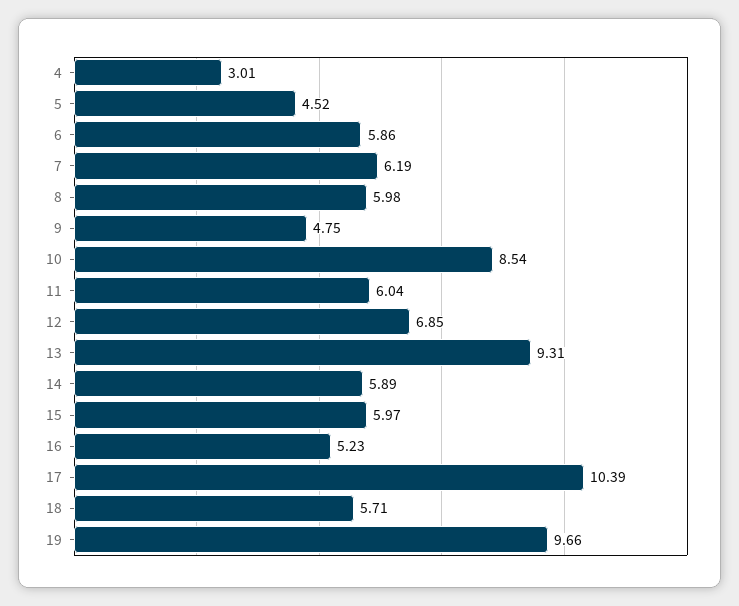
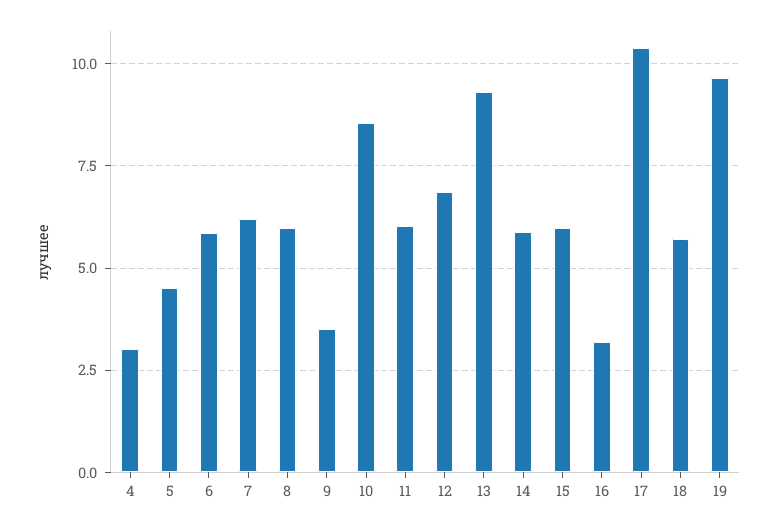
9: 4.75 -> 3.5
16: 5.23 -> 3.25

